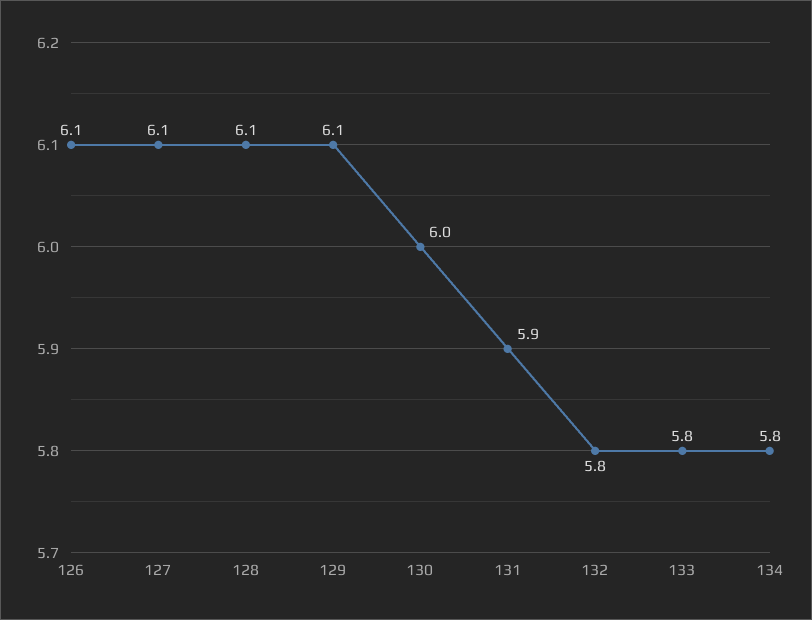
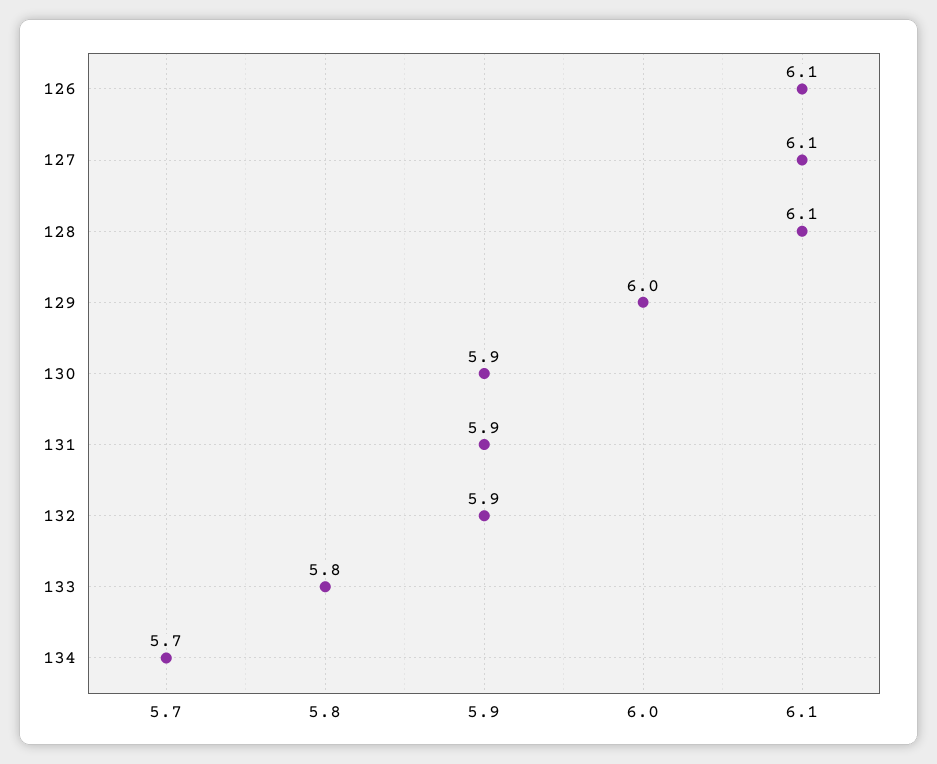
129: 6.1 -> 6
130: 6 -> 5.9
132: 5.8 -> 5.9
134: 5.8 -> 5.7

